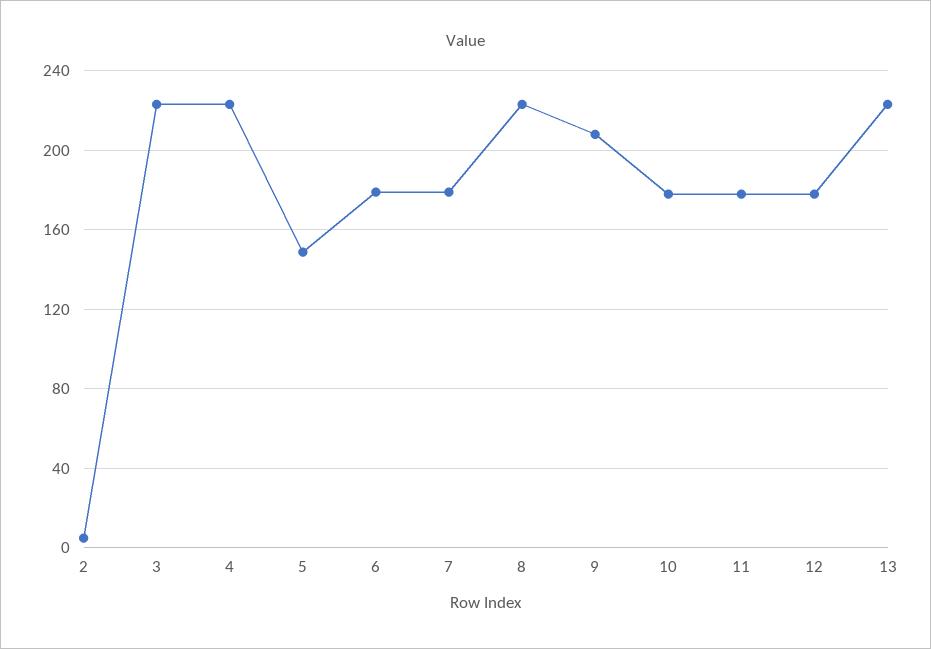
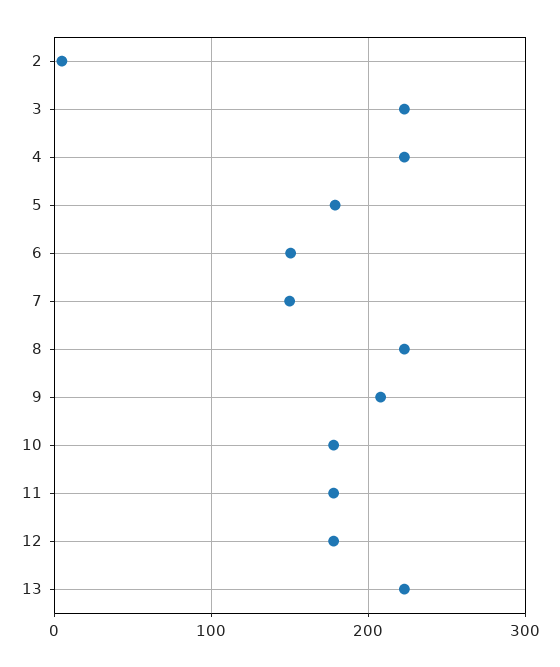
5: 150 -> 180
6: 180 -> 150
7: 180 -> 150

